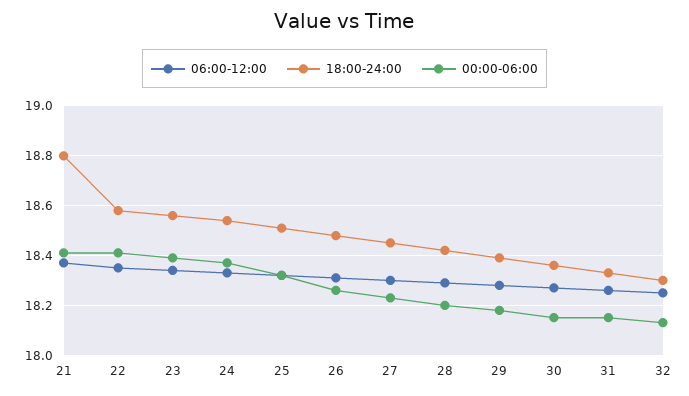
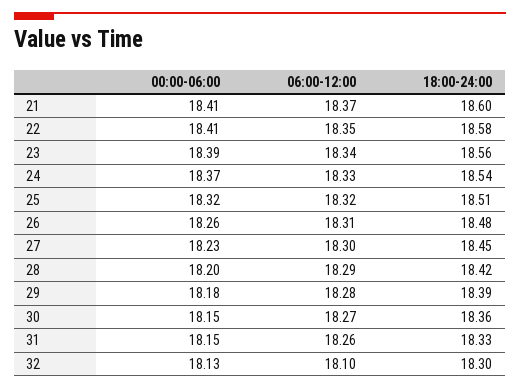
18:00-24:00, 21: 18.8 -> 18.6
06:00-12:00, 32: 18.25 -> 18.1

